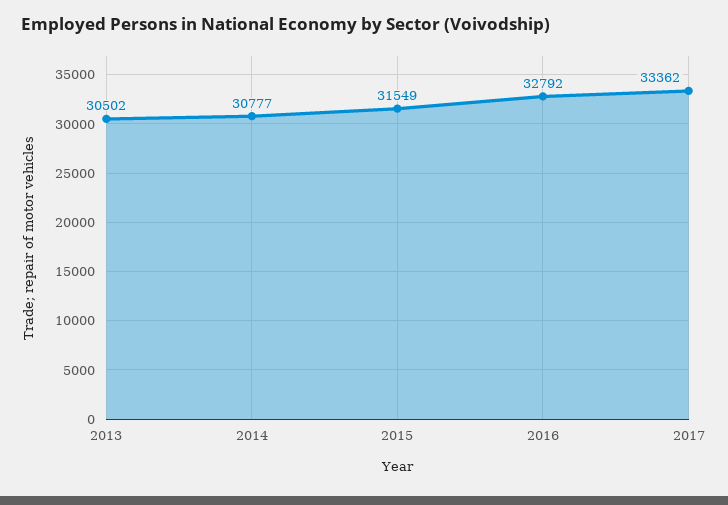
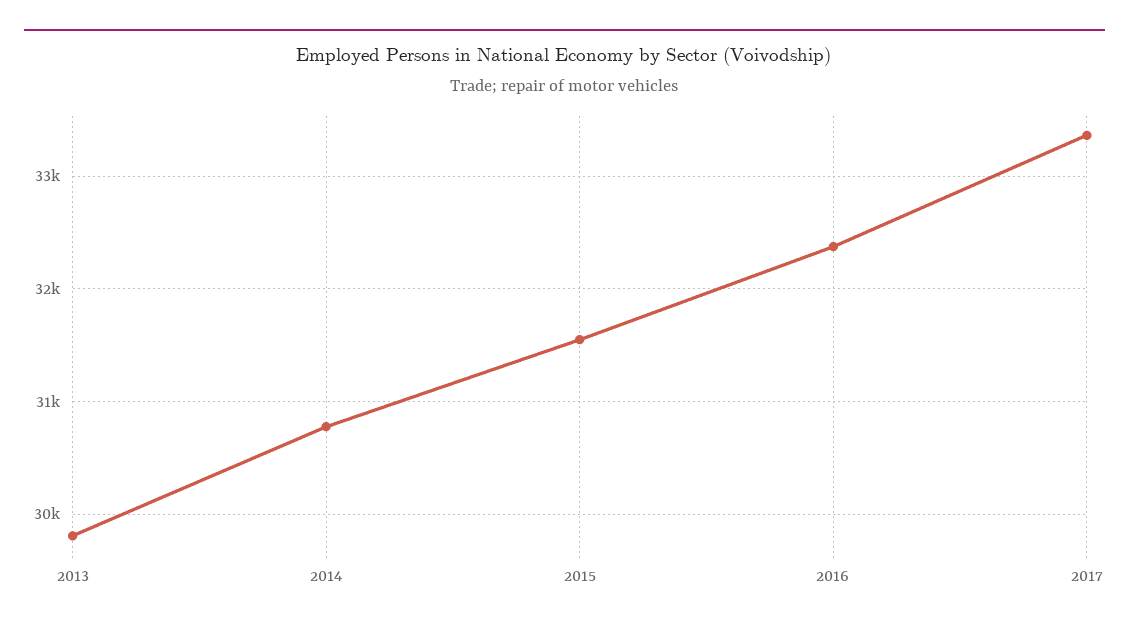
2013: 30502 -> 29800
2016: 32792 -> 32400

